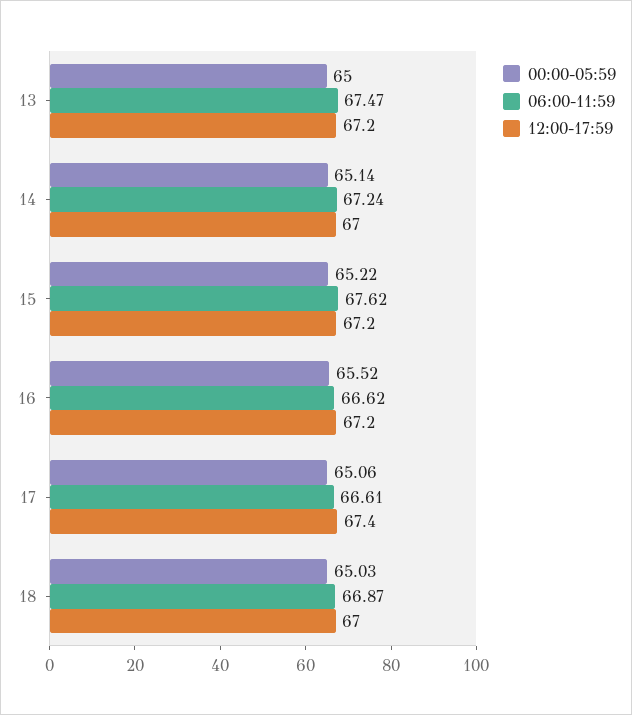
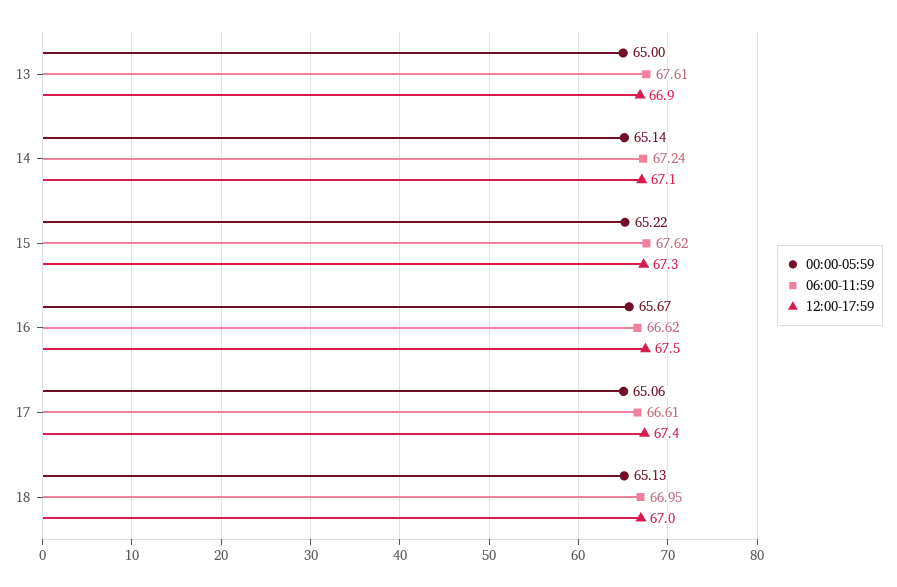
06:00-11:59, 13: 67.47 -> 67.61
12:00-17:59, 13: 67.2 -> 66.9
12:00-17:59, 14: 67 -> 67.1
12:00-17:59, 15: 67.2 -> 67.3
00:00-05:59, 16: 65.52 -> 65.67
12:00-17:59, 16: 67.2 -> 67.5
00:00-05:59, 18: 65.03 -> 65.13
06:00-11:59, 18: 66.87 -> 66.95

